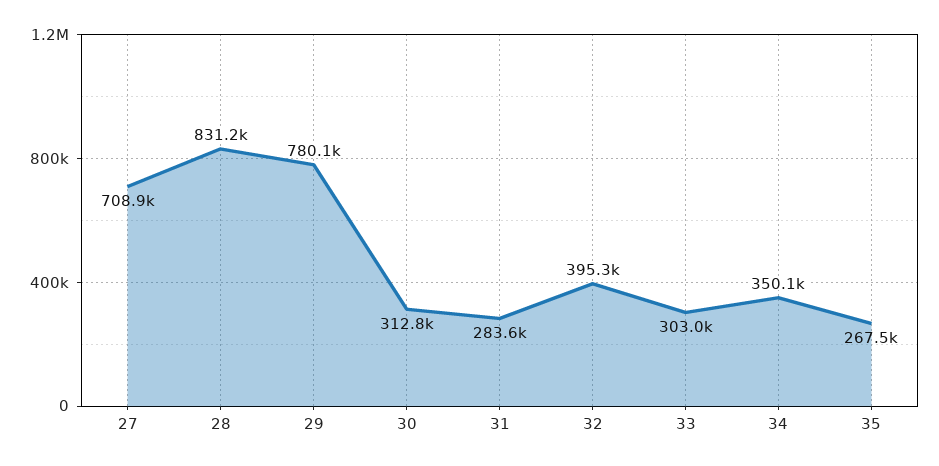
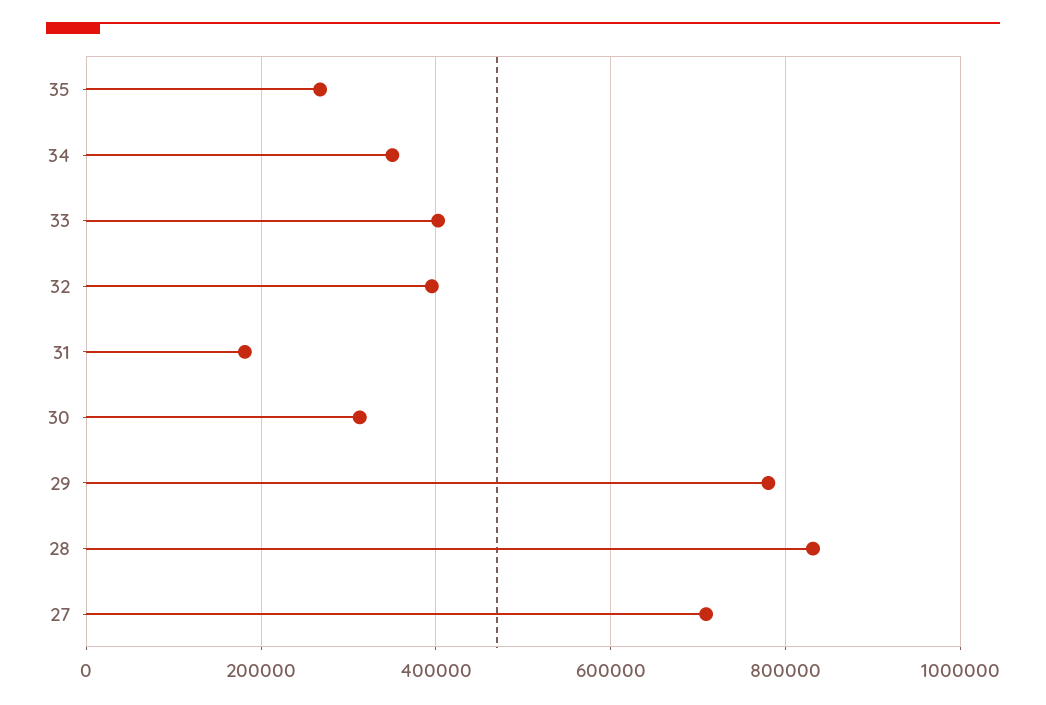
31: 283600 -> 180000
33: 303000 -> 400000

